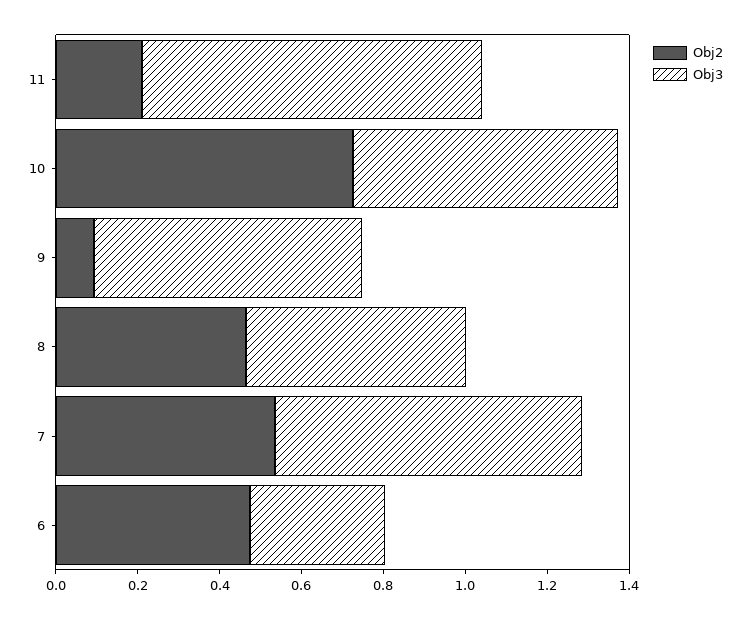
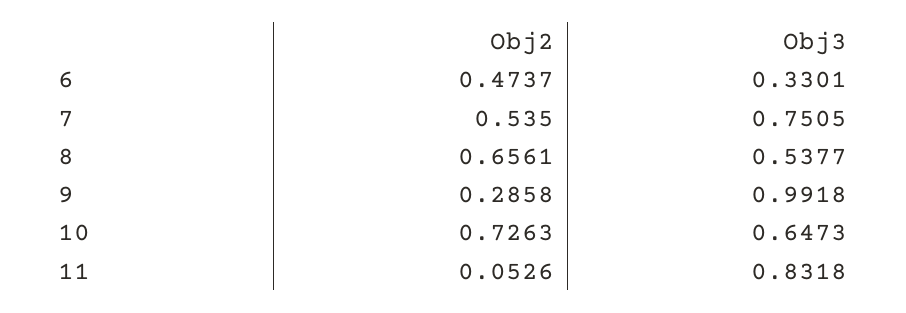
Obj2, 11: 0.2 -> 0.0526
Obj2, 9: 0.1 -> 0.2858
Obj3, 9: 0.65 -> 0.9918
Obj2, 8: 0.45 -> 0.6561

